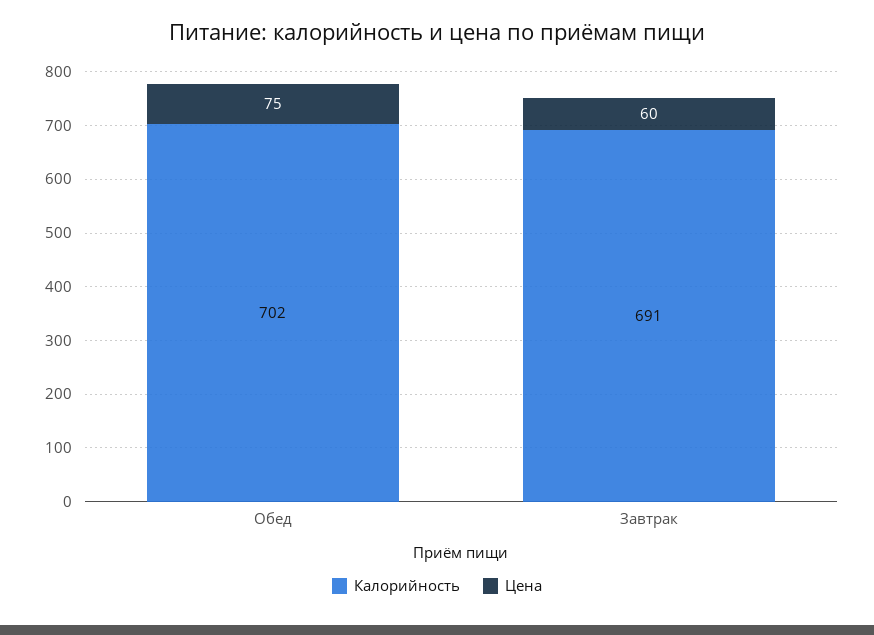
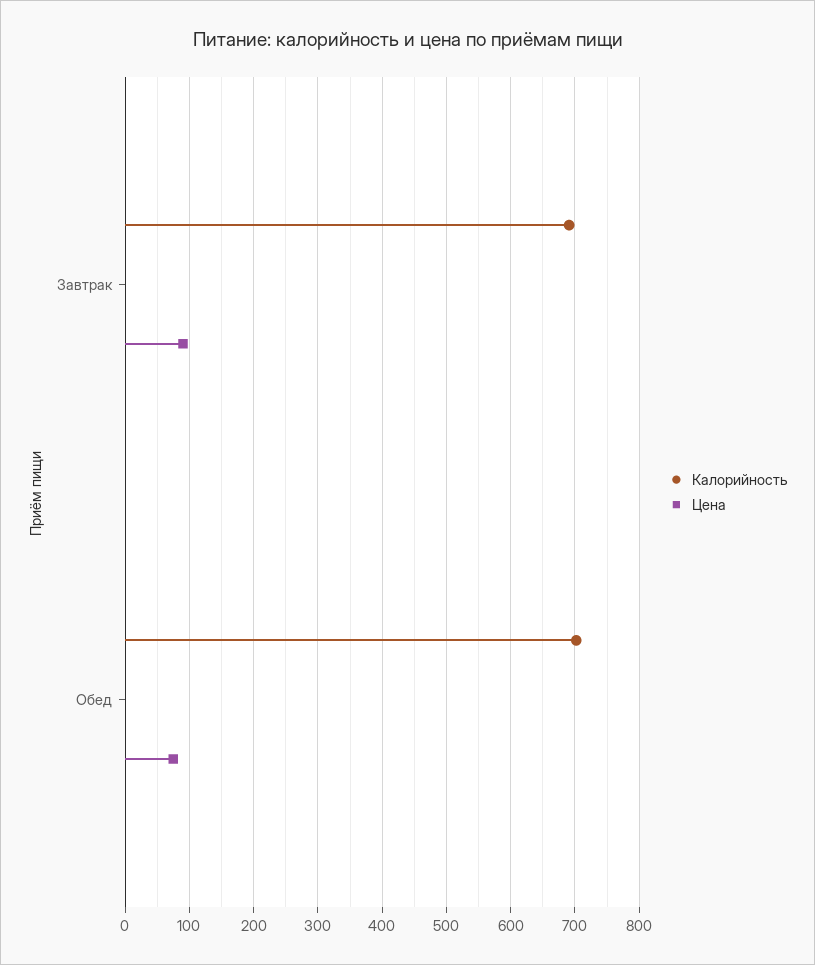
Цена, Завтрак: 60 -> 90

